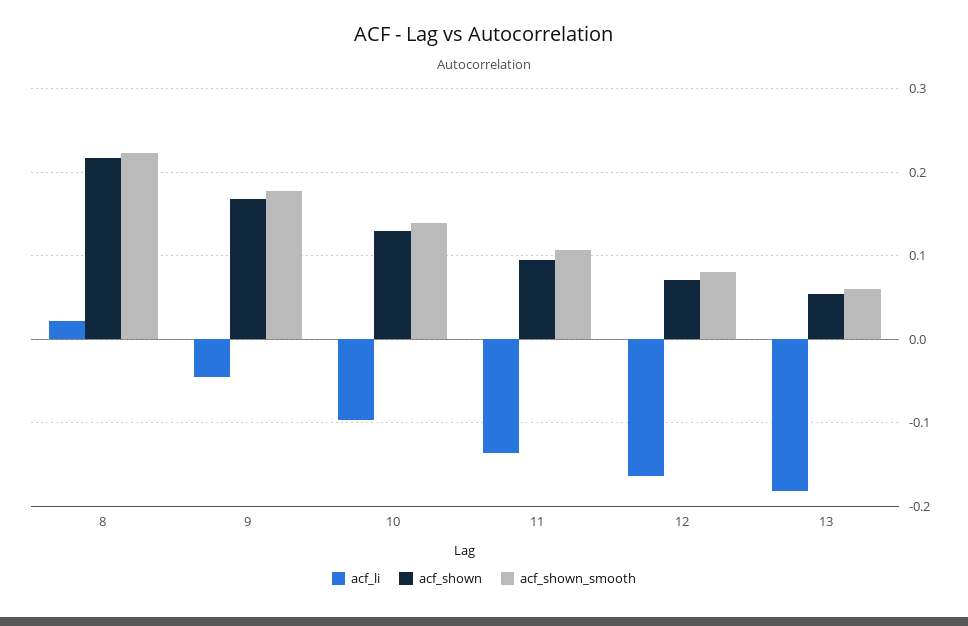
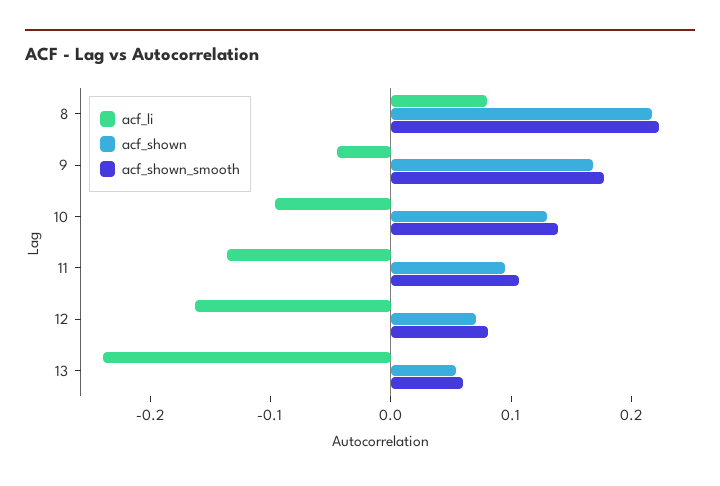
acf_li, 8: 0.02 -> 0.08
acf_li, 13: -0.18 -> -0.24

